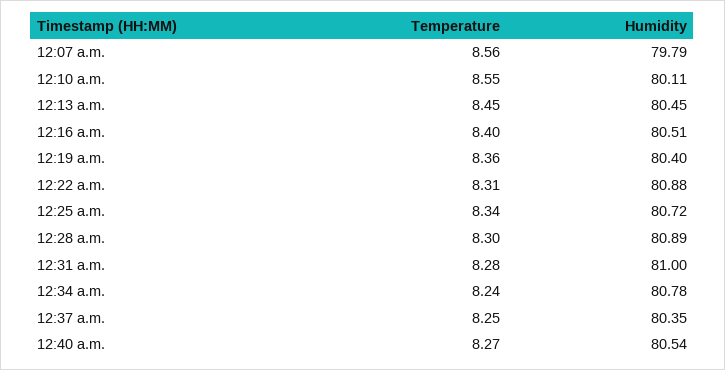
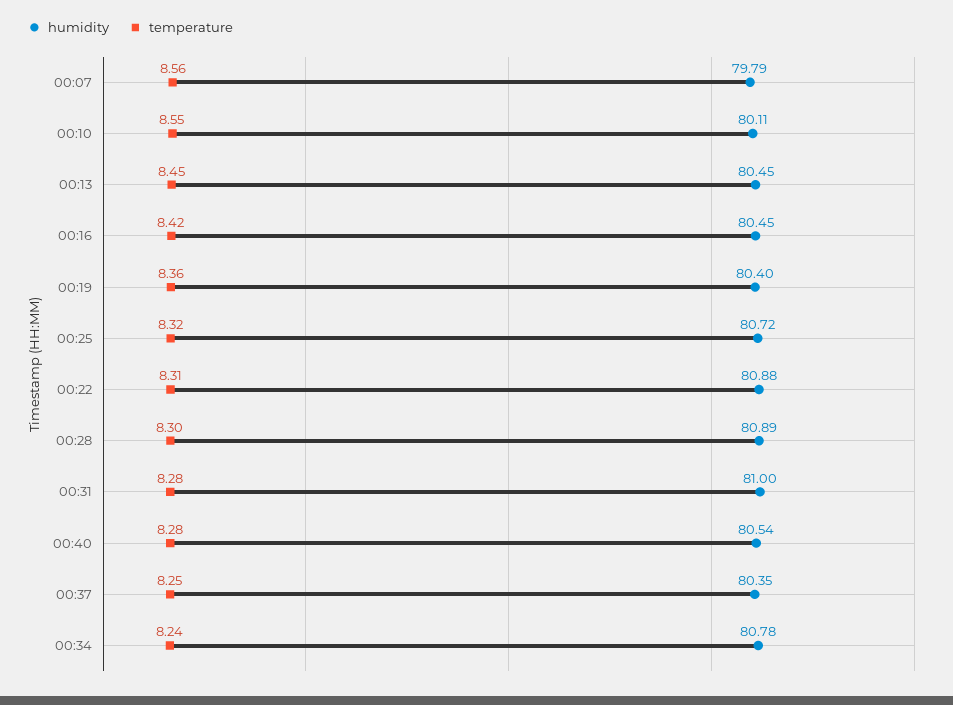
Temperature, 12:16 a.m.: 8.4 -> 8.42
Humidity, 12:16 a.m.: 80.51 -> 80.45
Temperature, 12:25 a.m.: 8.34 -> 8.32
Temperature, 12:40 a.m.: 8.27 -> 8.28

